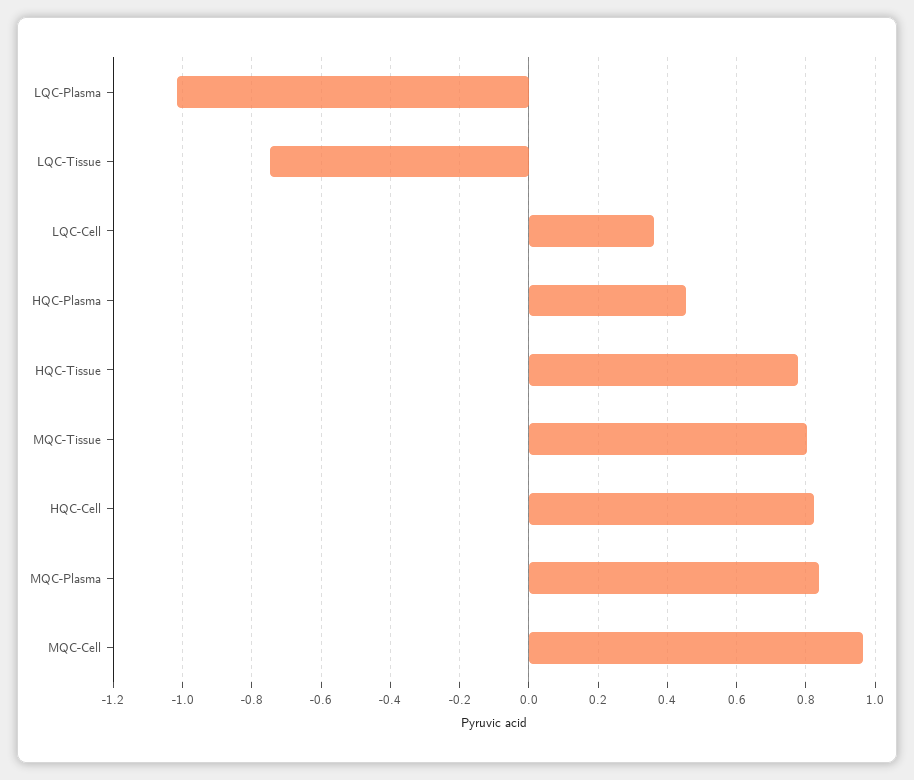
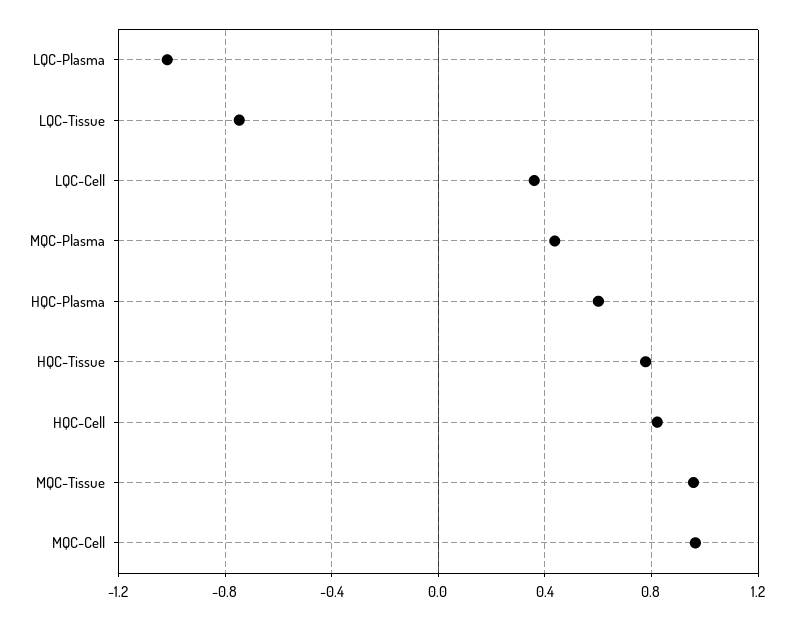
HQC-Plasma: 0.46 -> 0.6
MQC-Tissue: 0.8 -> 0.95
MQC-Plasma: 0.84 -> 0.45

